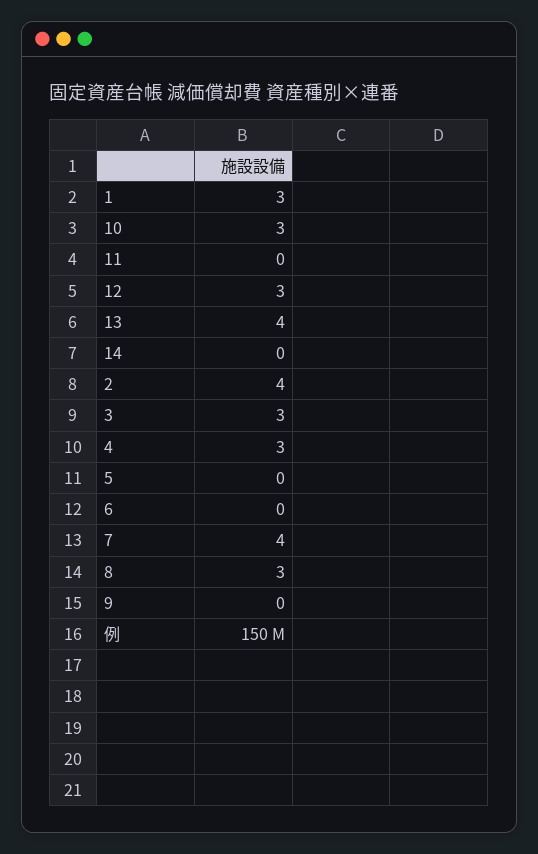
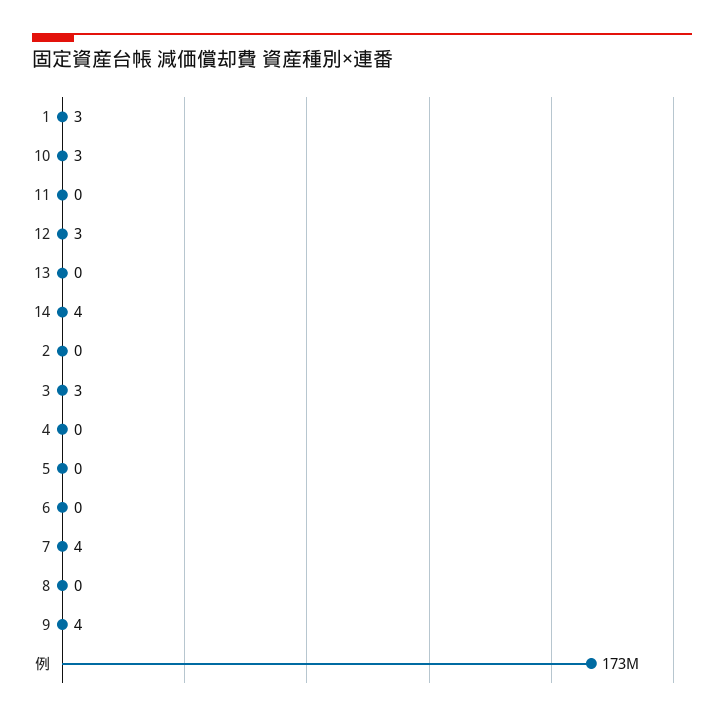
13: 4 -> 0
14: 0 -> 4
2: 4 -> 0
4: 3 -> 0
8: 3 -> 0
9: 0 -> 4
例: 150000000 -> 173000000

